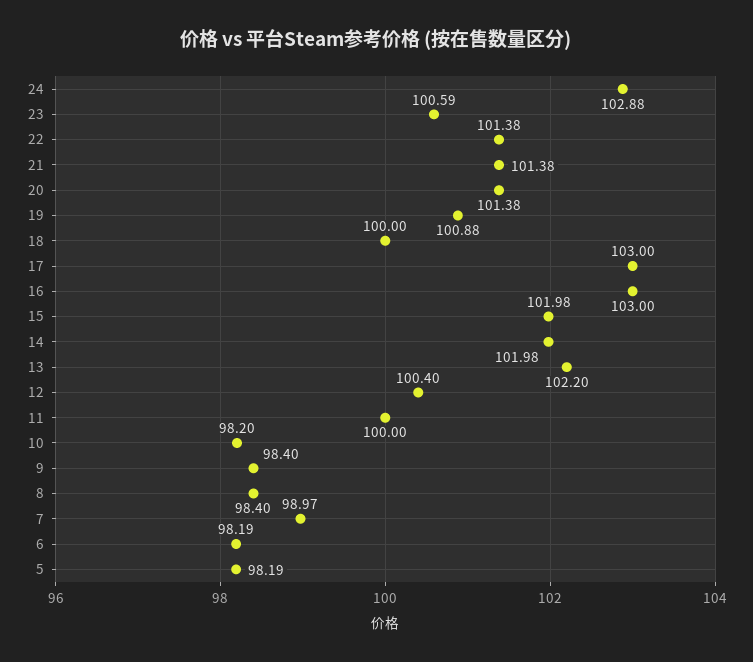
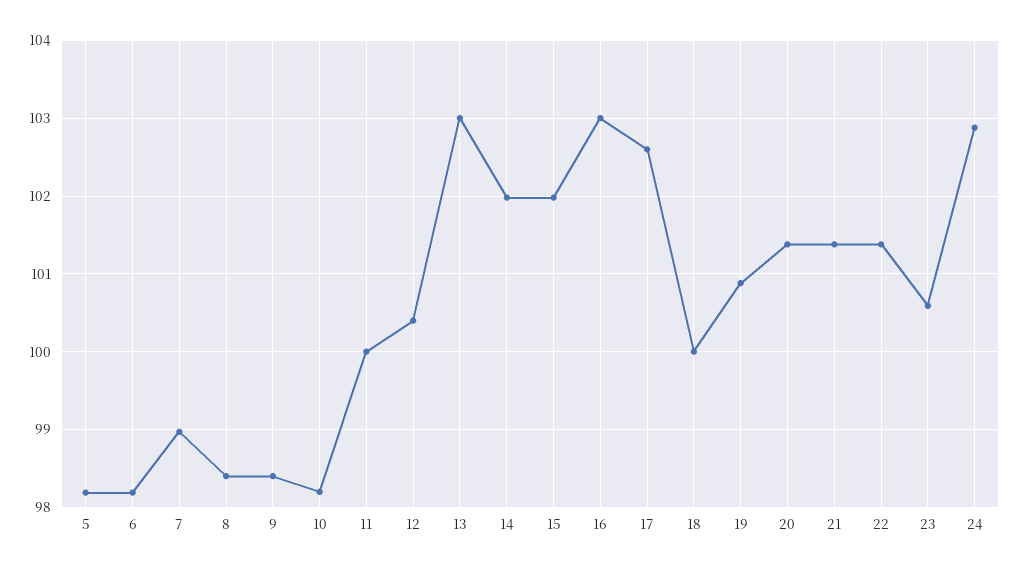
17: 103 -> 102.6
13: 102.2 -> 103

